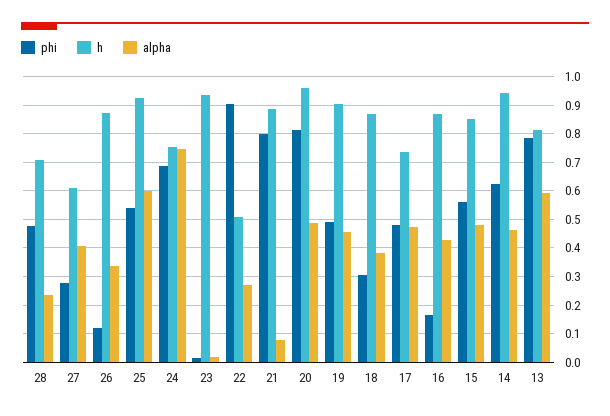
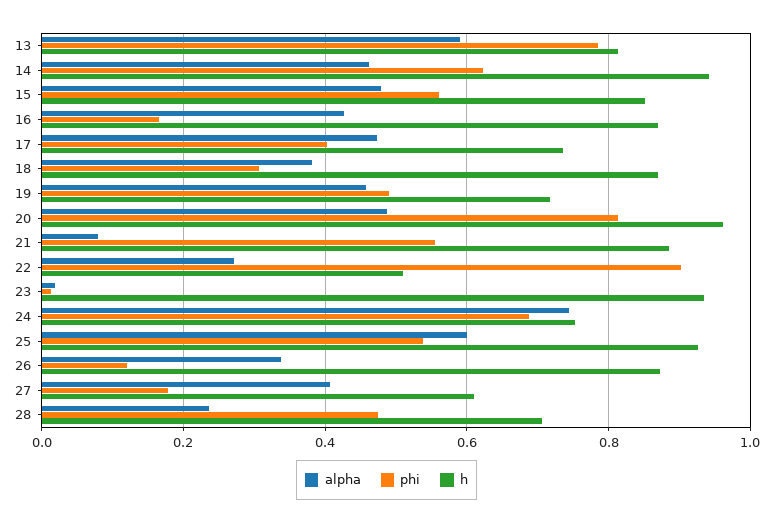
phi, 27: 0.275 -> 0.18
phi, 21: 0.8 -> 0.56
h, 19: 0.9 -> 0.72
phi, 17: 0.475 -> 0.4

